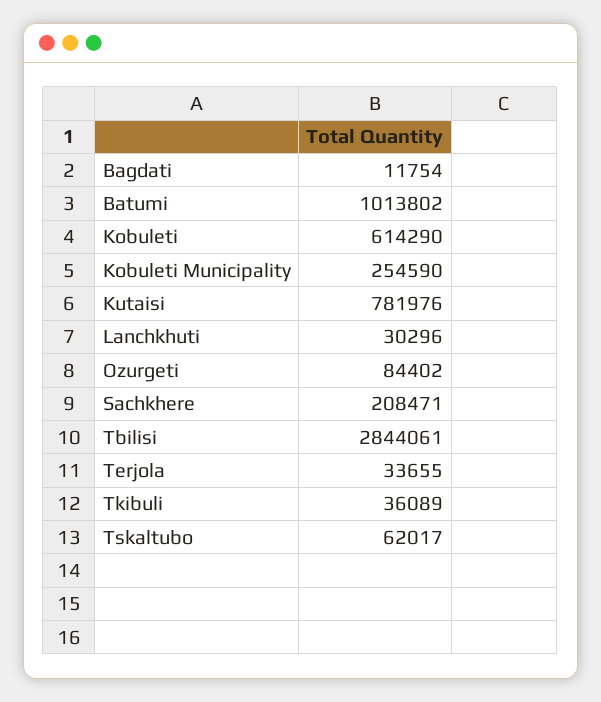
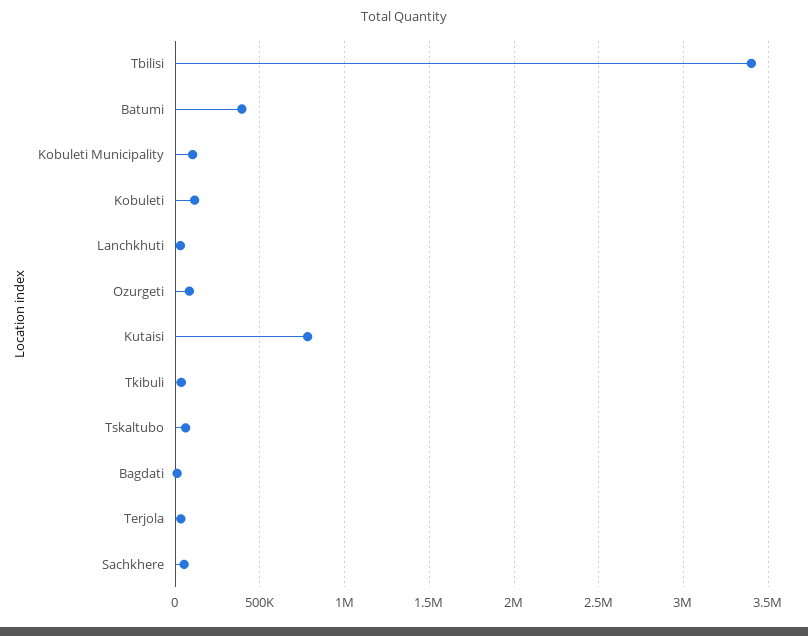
Batumi: 1013802 -> 400000
Kobuleti: 614290 -> 100000
Kobuleti Municipality: 254590 -> 100000
Sachkhere: 208471 -> 50000
Tbilisi: 2844061 -> 3400000

